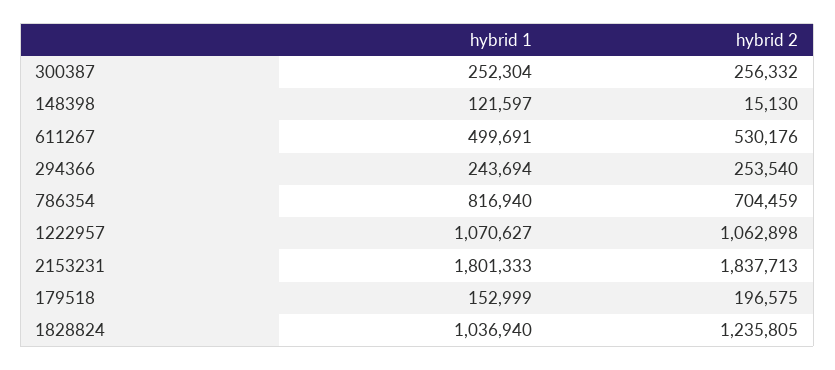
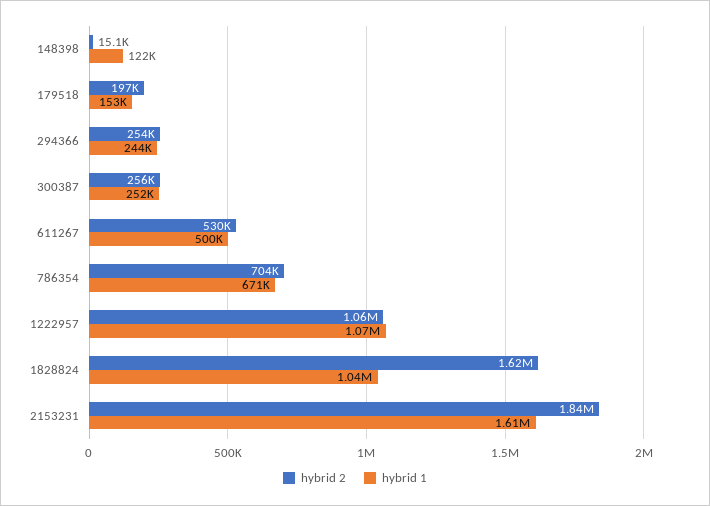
hybrid 1, 786354: 816940 -> 671000
hybrid 1, 2153231: 1801333 -> 1610000
hybrid 2, 1828824: 1235805 -> 1620000

